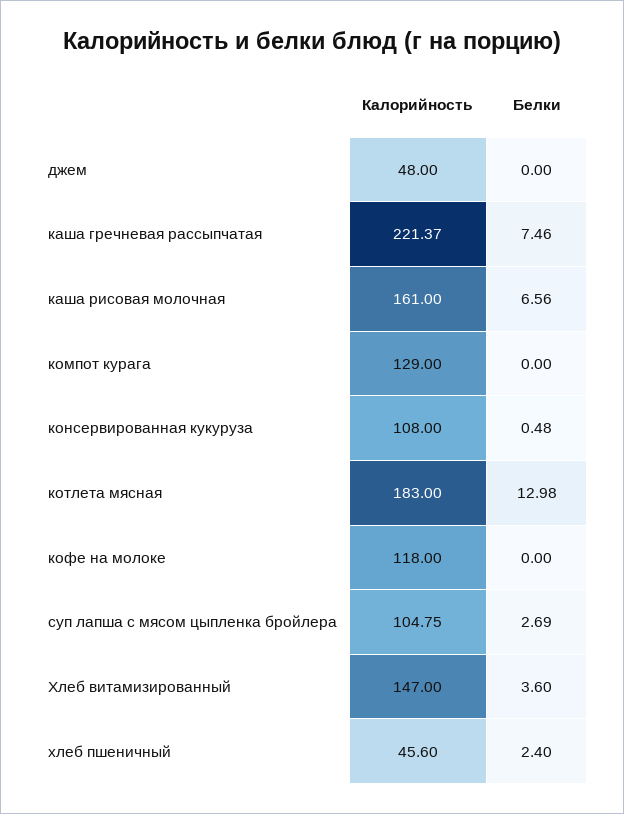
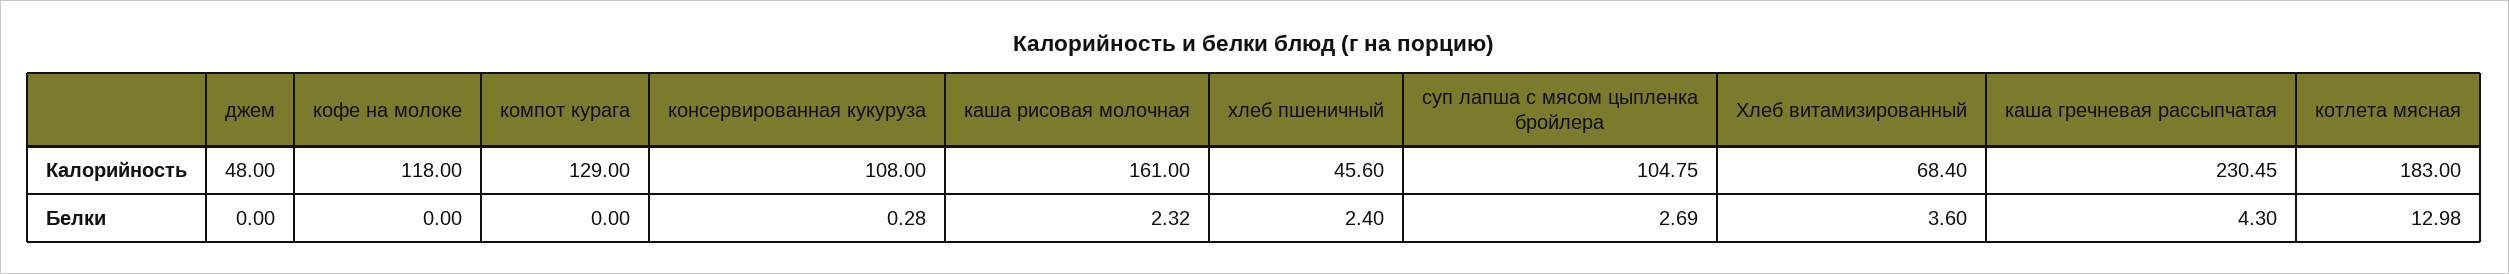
Калорийность, каша гречневая рассыпчатая: 221.37 -> 230.45
Белки, каша гречневая рассыпчатая: 7.46 -> 4.3
Белки, каша рисовая молочная: 6.56 -> 2.32
Белки, консервированная кукуруза: 0.48 -> 0.28
Калорийность, Хлеб витамизированный: 147 -> 68.4

